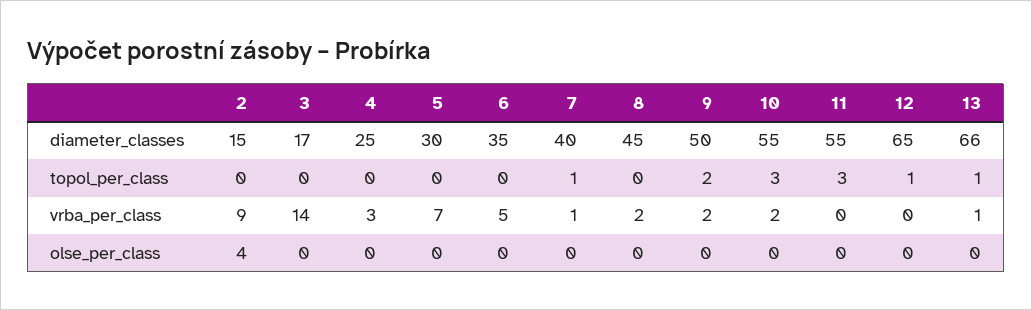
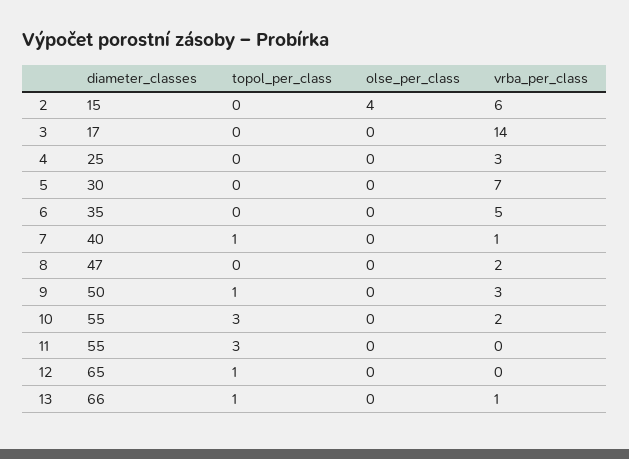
8, diameter_classes: 45 -> 47
9, topol_per_class: 2 -> 1
2, vrba_per_class: 9 -> 6
9, vrba_per_class: 2 -> 3

